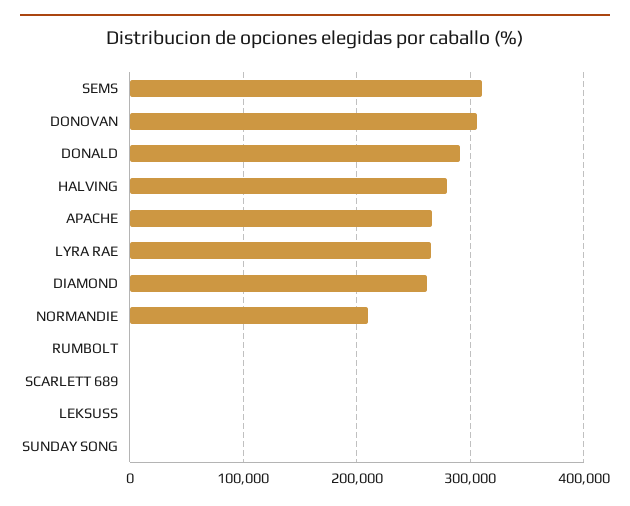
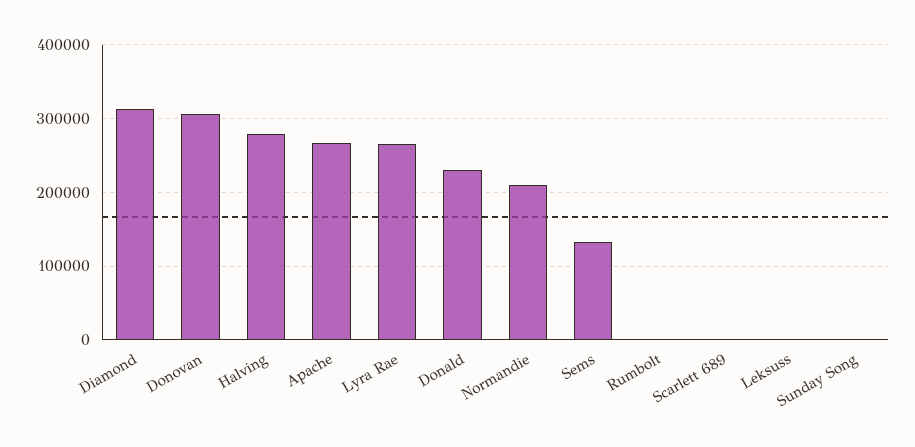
SEMS: 310000 -> 130000
DONALD: 290000 -> 230000
DIAMOND: 260000 -> 310000

